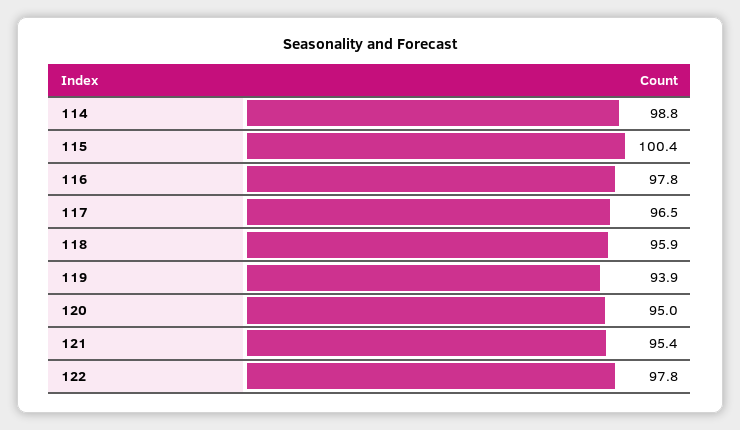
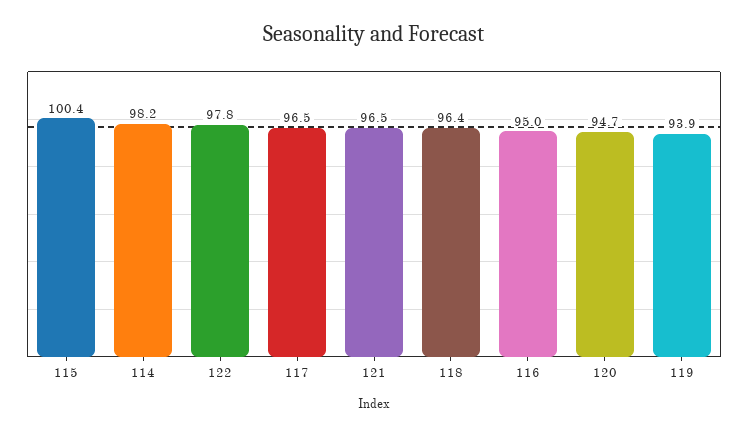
114: 98.8 -> 98.2
116: 97.8 -> 95
118: 95.9 -> 96.4
120: 95 -> 94.7
121: 95.4 -> 96.5

